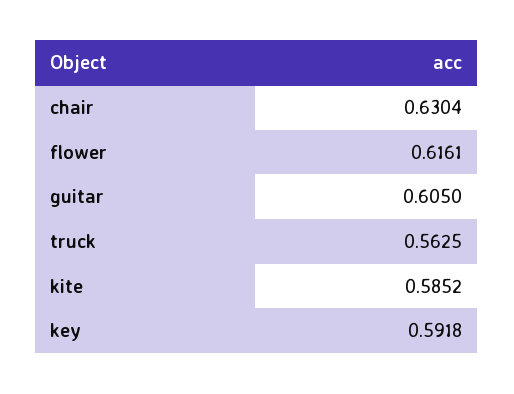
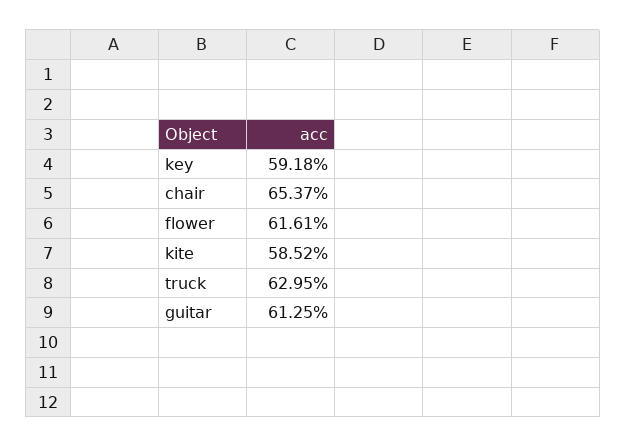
chair: 0.6304 -> 0.6537
guitar: 0.605 -> 0.6125
truck: 0.5625 -> 0.6295

